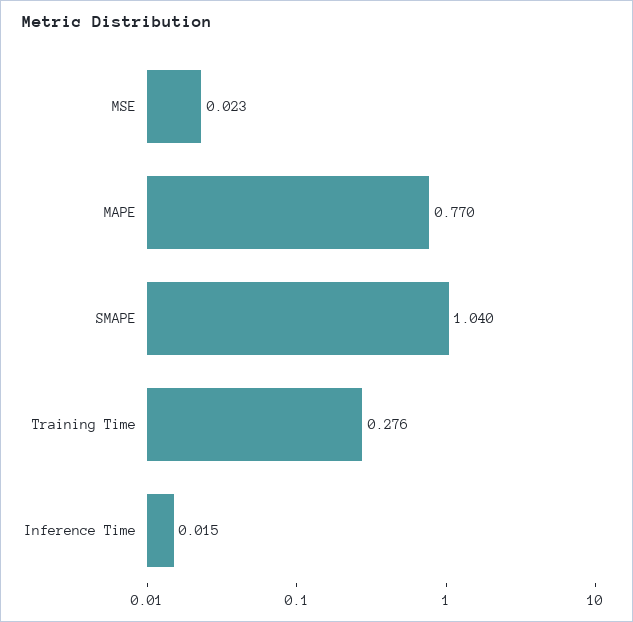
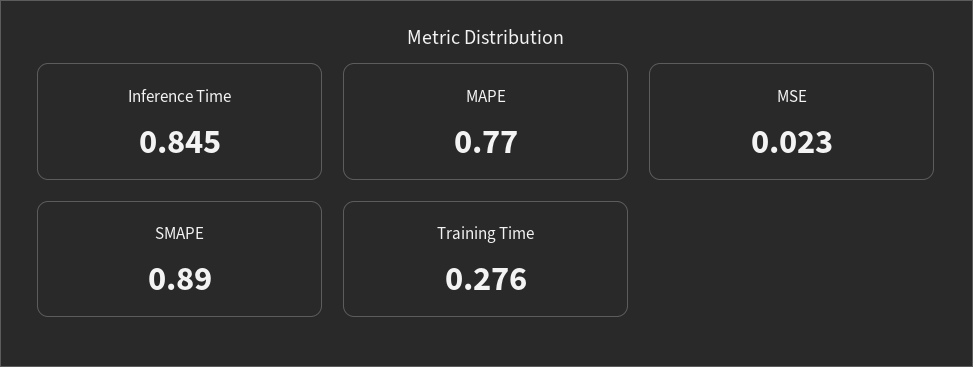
SMAPE: 1.04 -> 0.89
Inference Time: 0.015 -> 0.845

